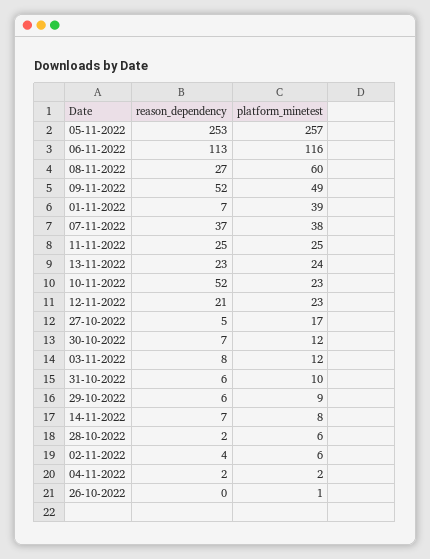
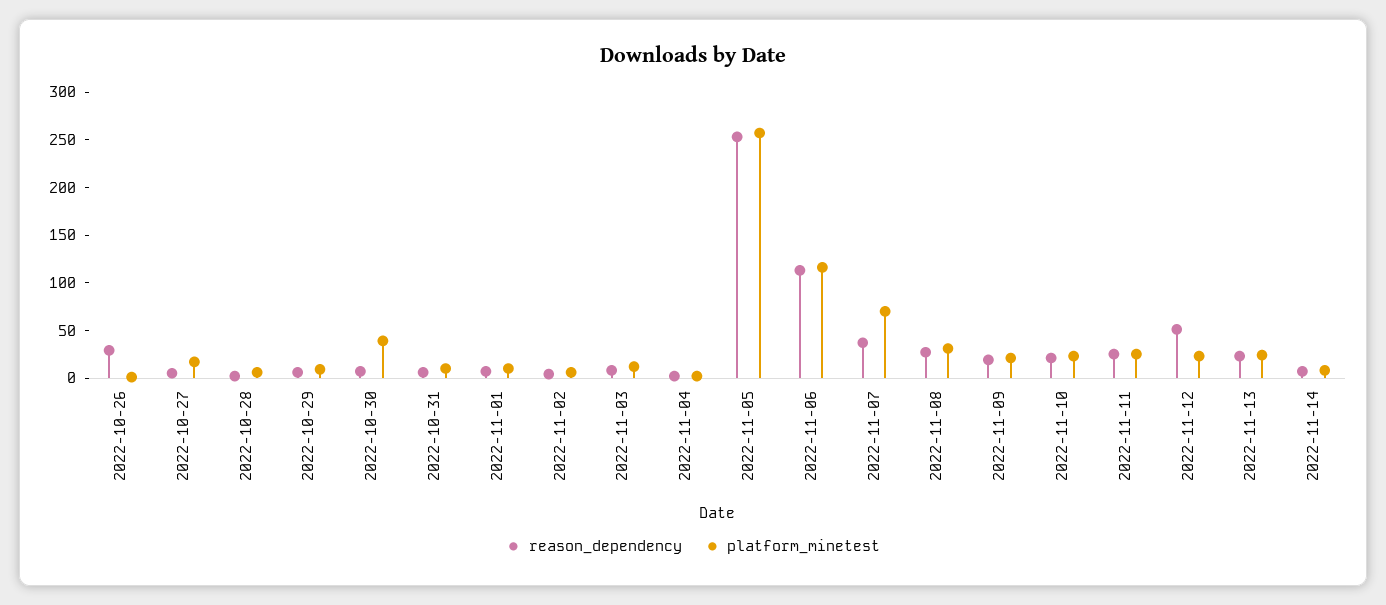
platform_minetest, 08-11-2022: 60 -> 30
reason_dependency, 09-11-2022: 52 -> 20
platform_minetest, 09-11-2022: 49 -> 20
platform_minetest, 01-11-2022: 39 -> 10
platform_minetest, 07-11-2022: 38 -> 70
reason_dependency, 10-11-2022: 52 -> 20
reason_dependency, 12-11-2022: 21 -> 50
platform_minetest, 30-10-2022: 12 -> 40
reason_dependency, 26-10-2022: 0 -> 30

